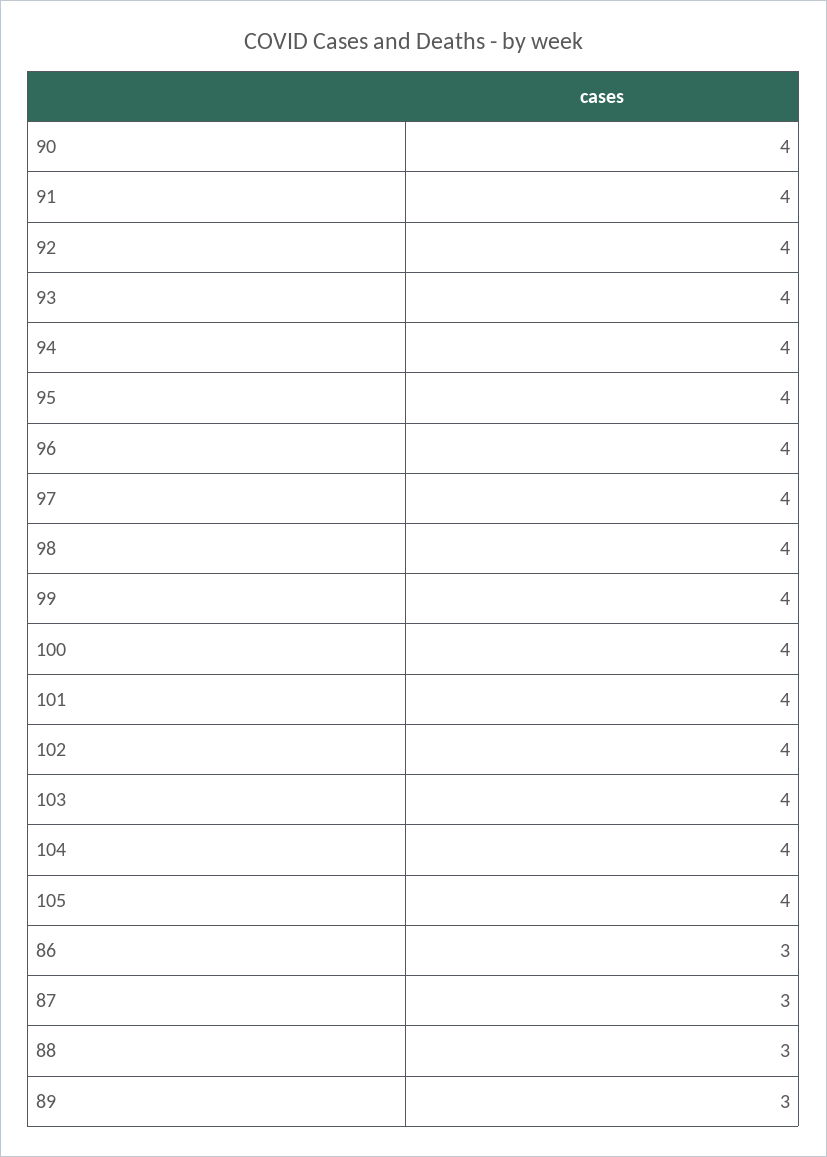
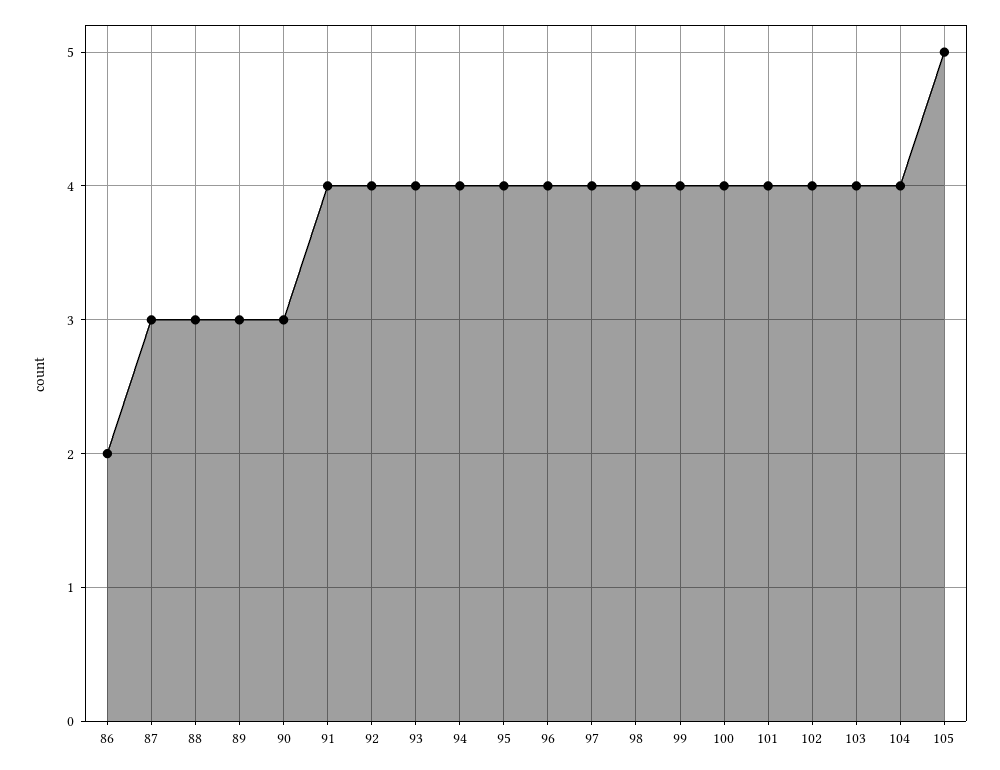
90: 4 -> 3
105: 4 -> 5
86: 3 -> 2

